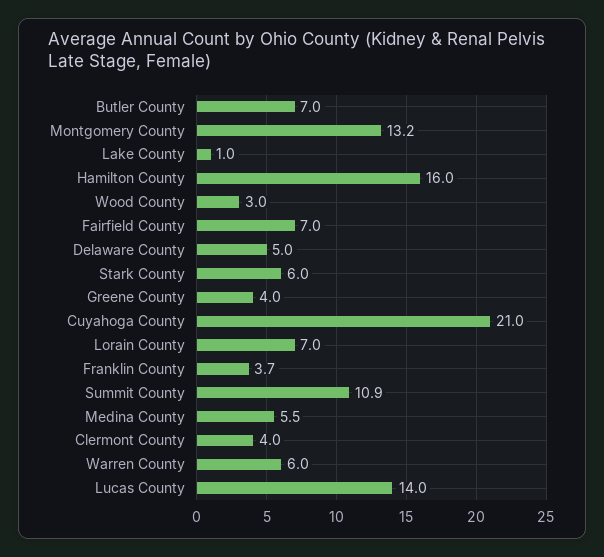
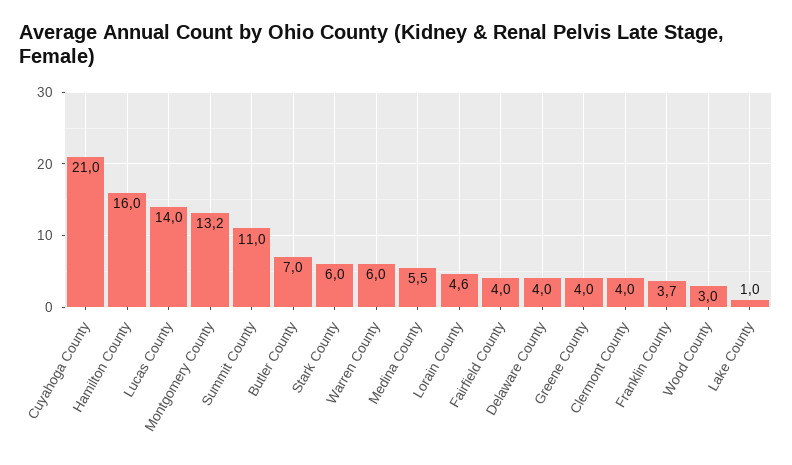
Fairfield County: 7 -> 4
Delaware County: 5 -> 4
Lorain County: 7 -> 4.6
Summit County: 10.9 -> 11

